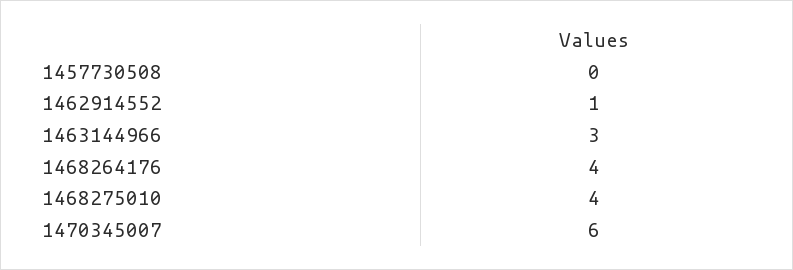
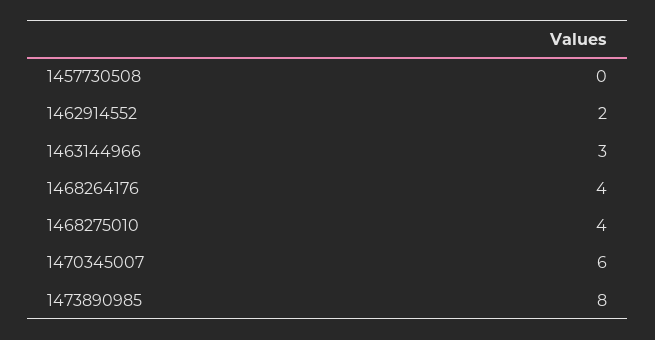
1462914552: 1 -> 2
1473890985: none -> 8

